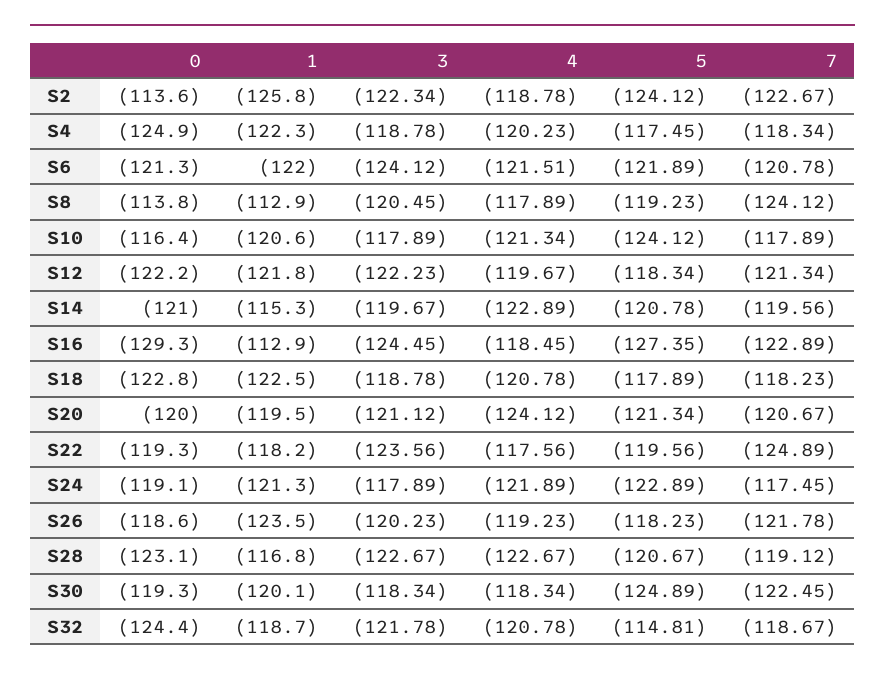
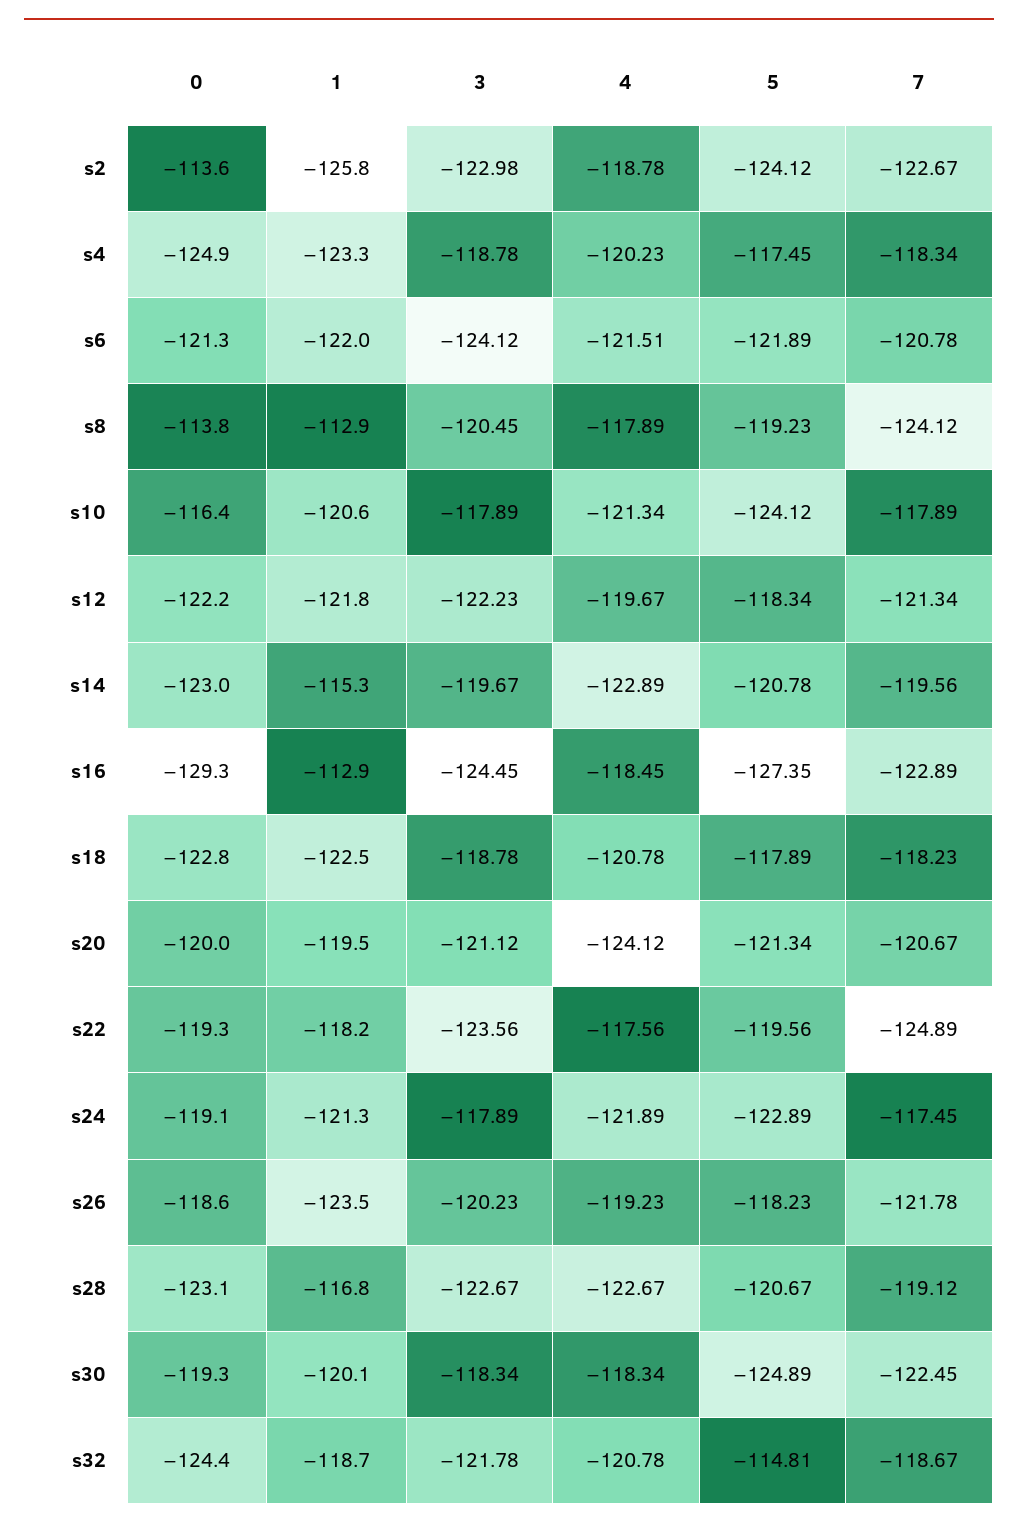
3, S2: -122.34 -> -122.98
1, S4: -122.3 -> -123.3
0, S14: -121 -> -123

